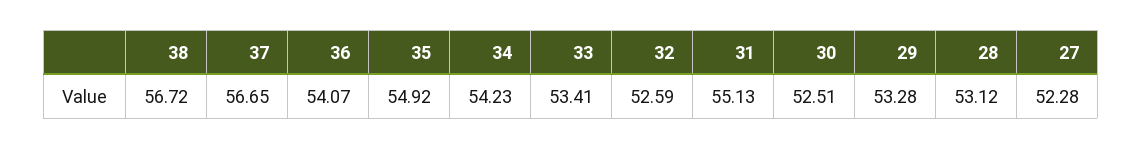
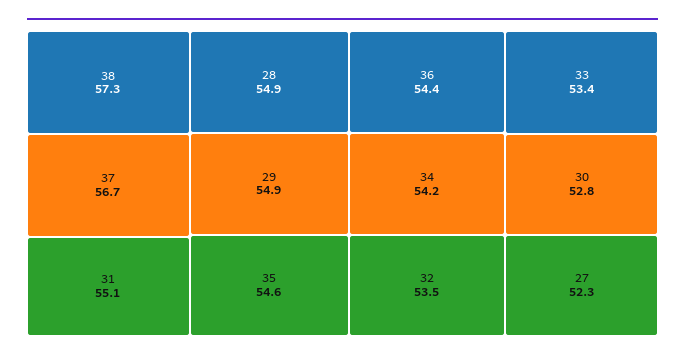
38: 56.72 -> 57.3
36: 54.07 -> 54.4
35: 54.92 -> 54.6
32: 52.59 -> 53.5
30: 52.51 -> 52.8
29: 53.28 -> 54.9
28: 53.12 -> 54.9

